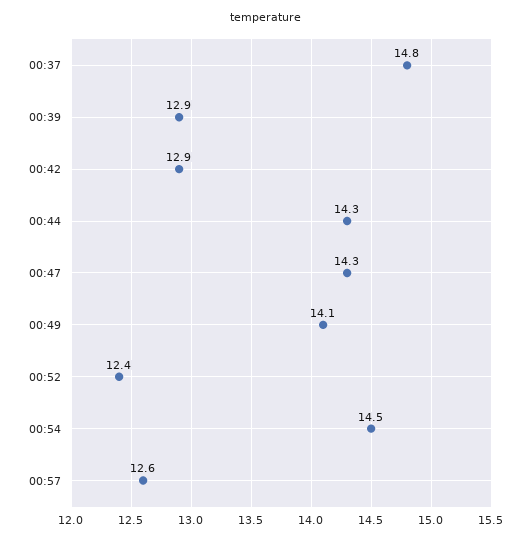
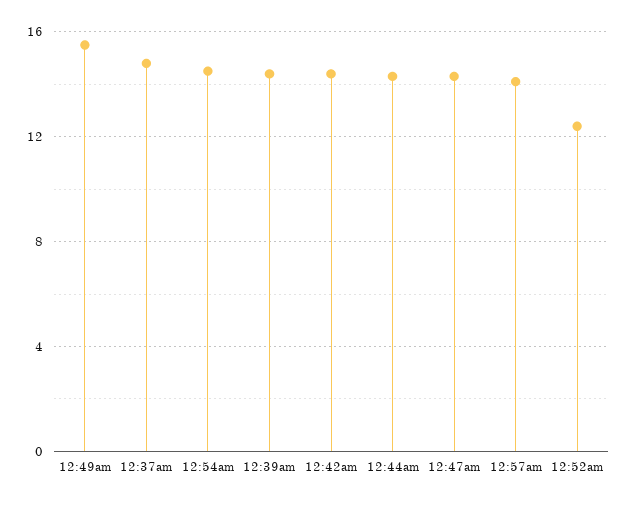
00:39: 12.9 -> 14.5
00:42: 12.9 -> 14.5
00:49: 14.1 -> 15.5
00:57: 12.6 -> 14

